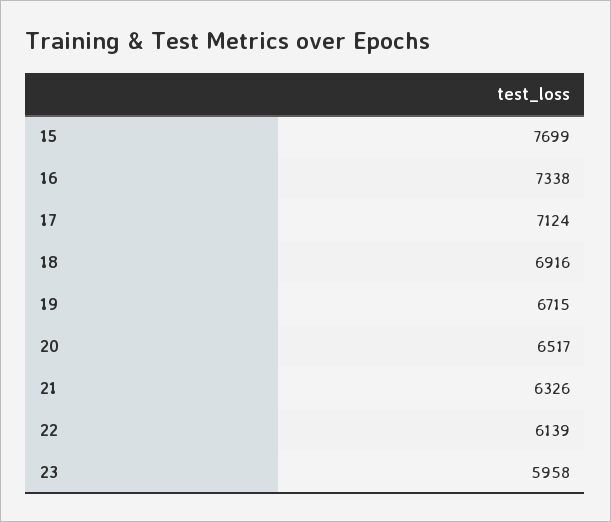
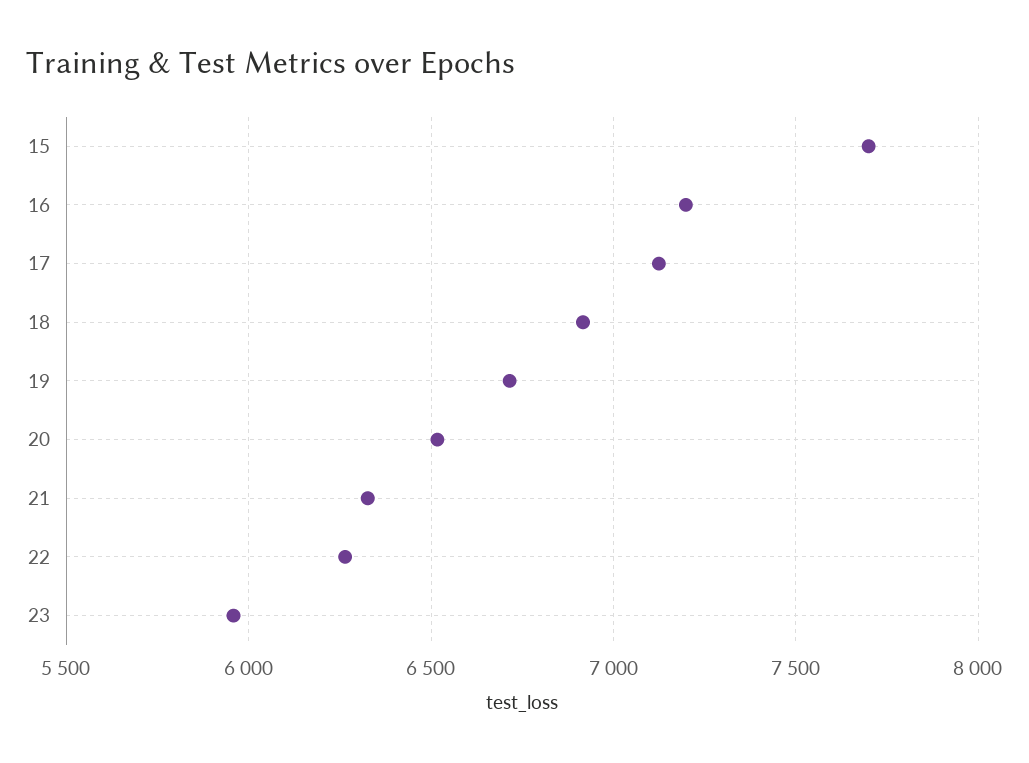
16: 7338 -> 7200
22: 6139 -> 6250

